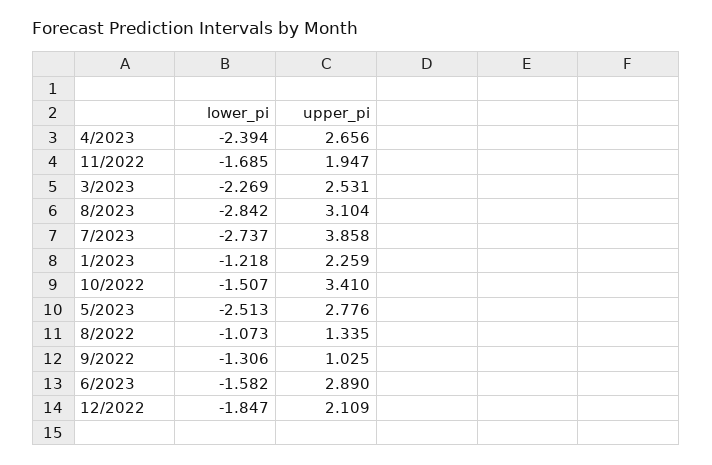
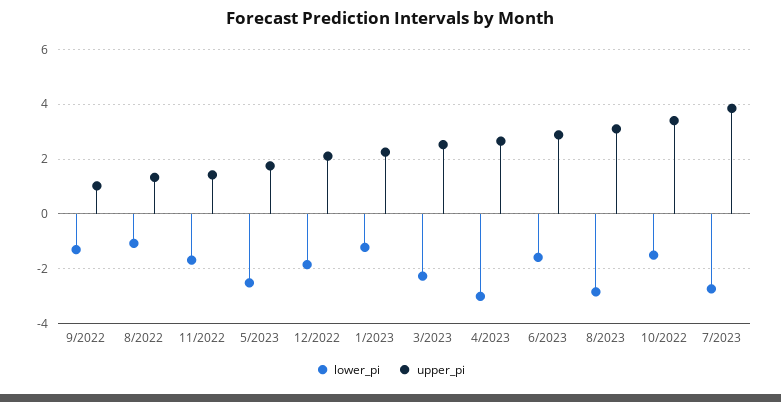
lower_pi, 4/2023: -2.394 -> -3
upper_pi, 11/2022: 1.947 -> 1.5
upper_pi, 5/2023: 2.776 -> 1.75

